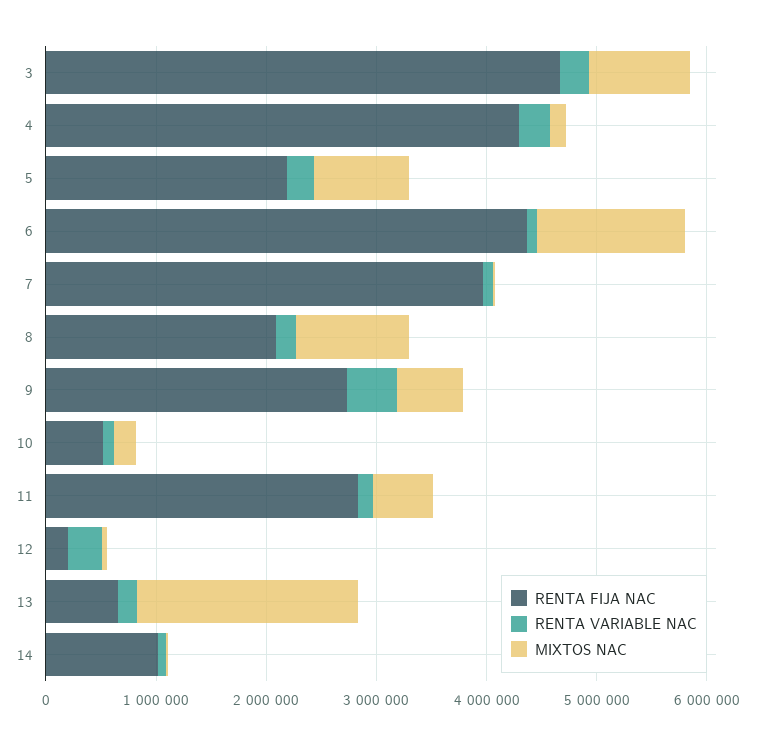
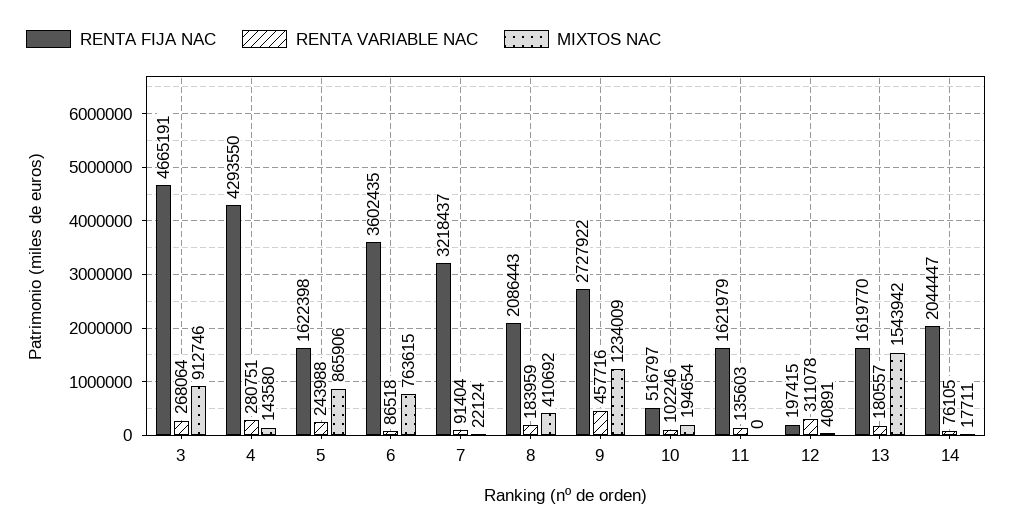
RENTA FIJA NAC, 5: 2200000 -> 1622398
RENTA FIJA NAC, 6: 4400000 -> 3602435
MIXTOS NAC, 6: 1400000 -> 763615
RENTA FIJA NAC, 7: 4000000 -> 3218437
MIXTOS NAC, 8: 1000000 -> 410692
MIXTOS NAC, 9: 600000 -> 1234009
RENTA FIJA NAC, 11: 2800000 -> 1621979
MIXTOS NAC, 11: 600000 -> 0
RENTA FIJA NAC, 13: 600000 -> 1619770
MIXTOS NAC, 13: 2000000 -> 1543942
RENTA FIJA NAC, 14: 1000000 -> 2044447

